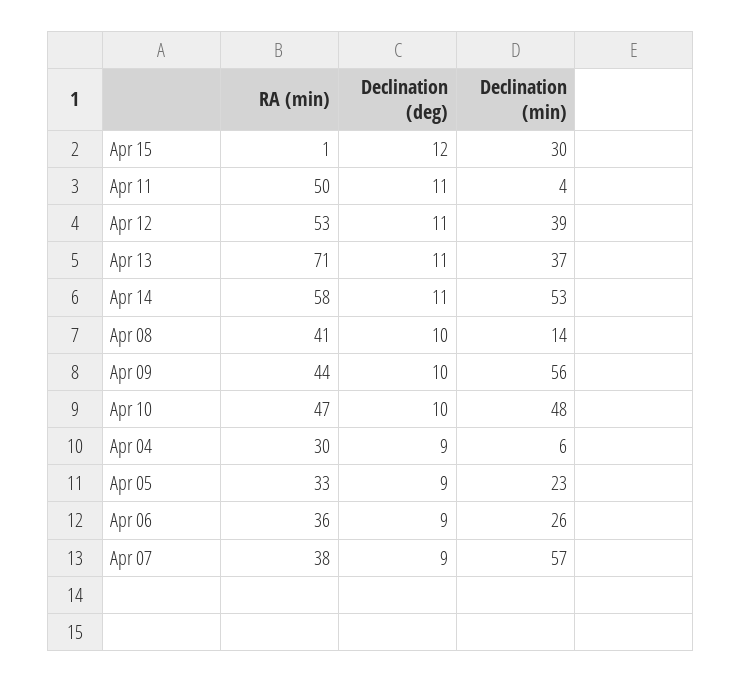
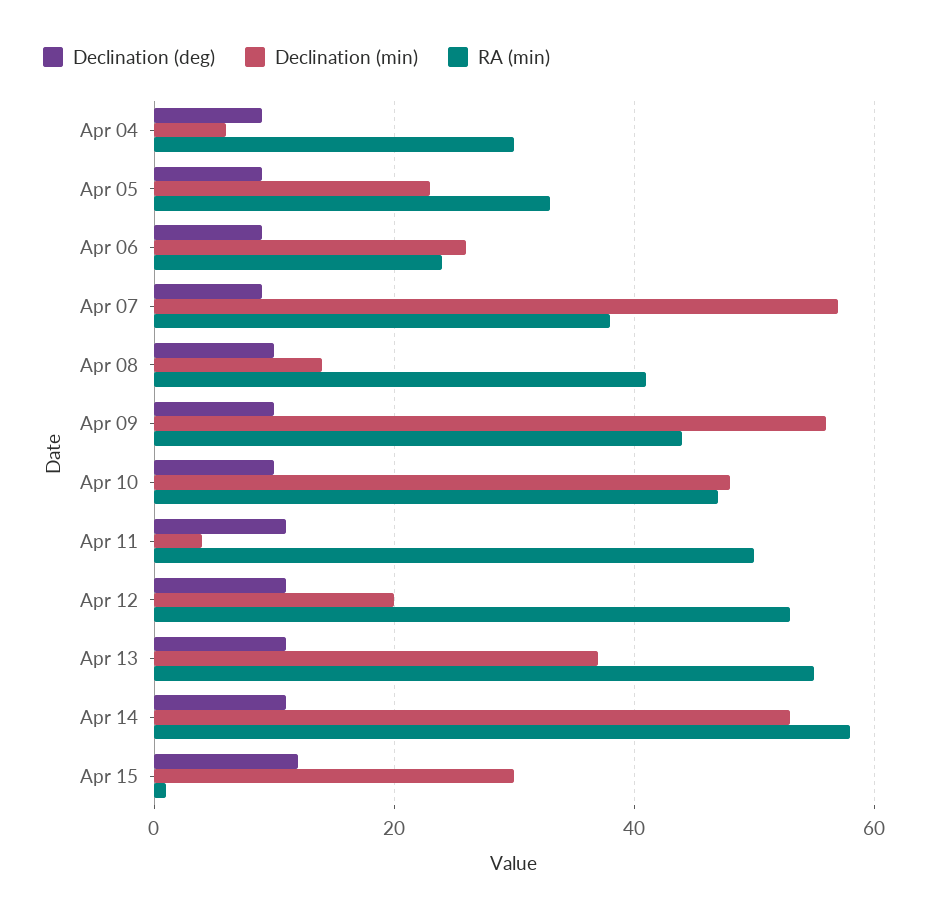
Declination (min), Apr 12: 39 -> 20
RA (min), Apr 13: 71 -> 55
RA (min), Apr 06: 36 -> 25

